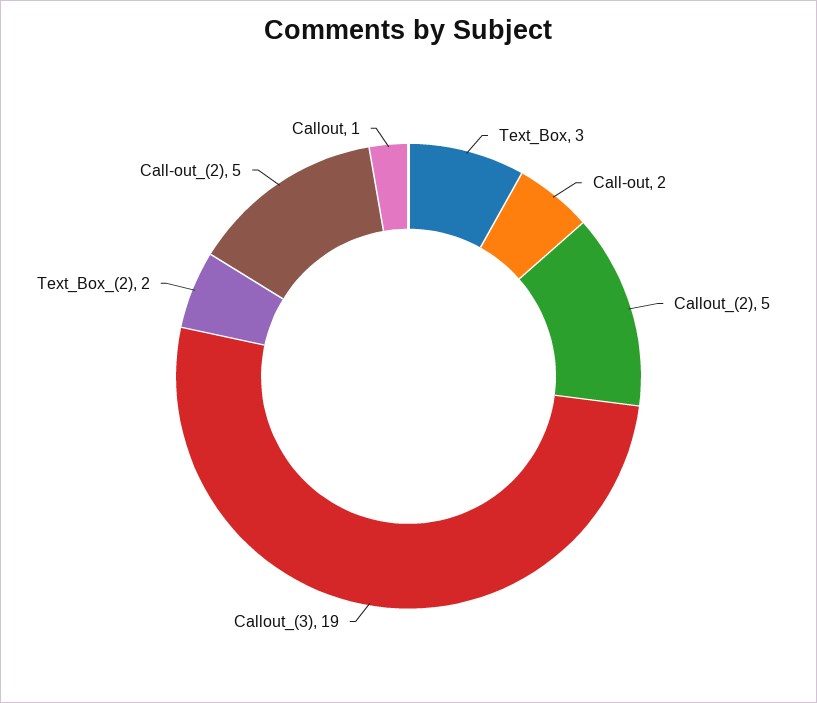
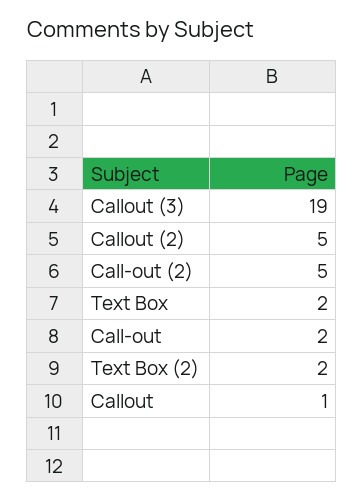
Text_Box: 3 -> 2

